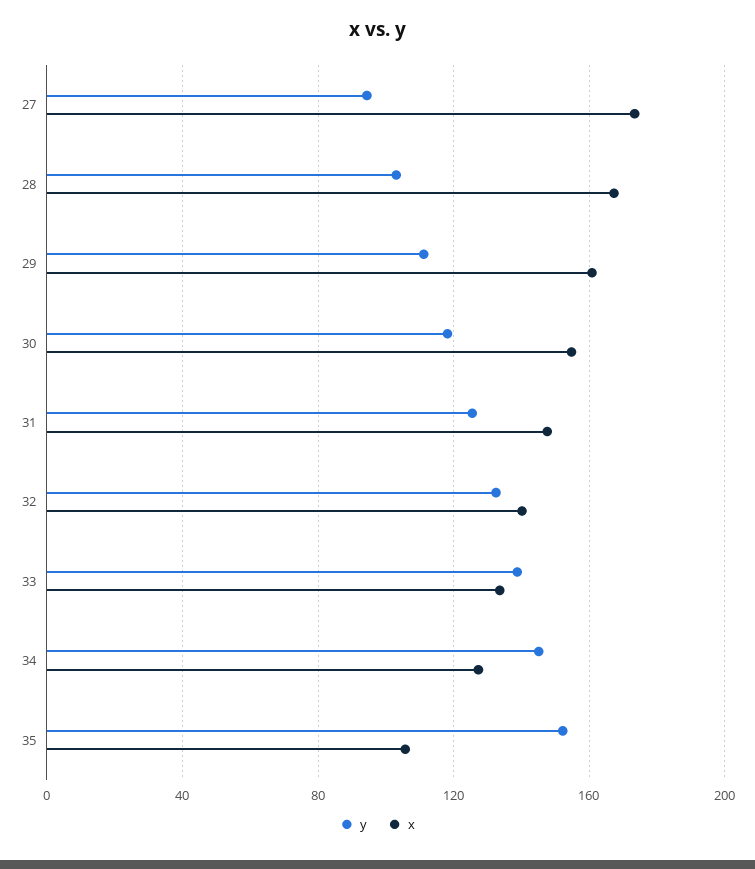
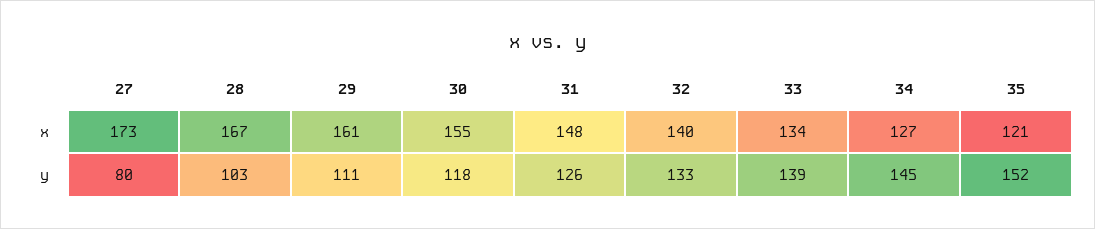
y, 27: 95 -> 80
x, 35: 105 -> 121

